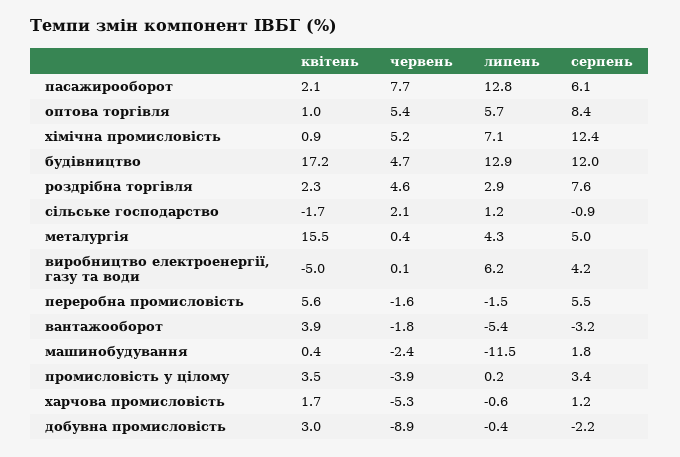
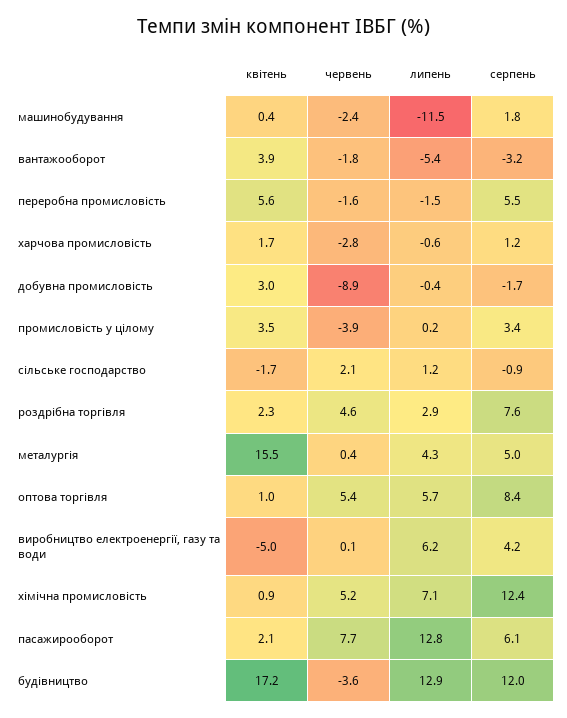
червень, будівництво: 4.7 -> -3.6
червень, харчова промисловість: -5.3 -> -2.8
серпень, добувна промисловість: -2.2 -> -1.7

